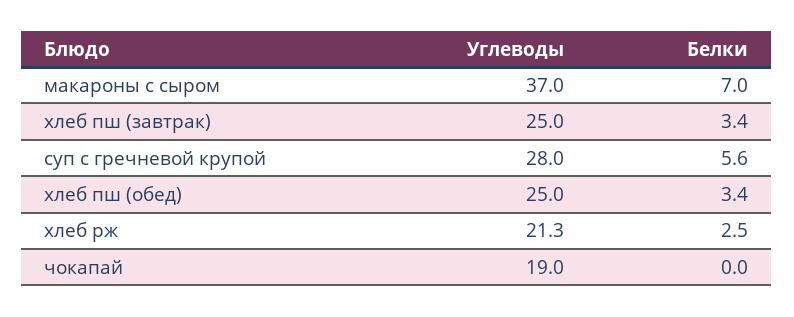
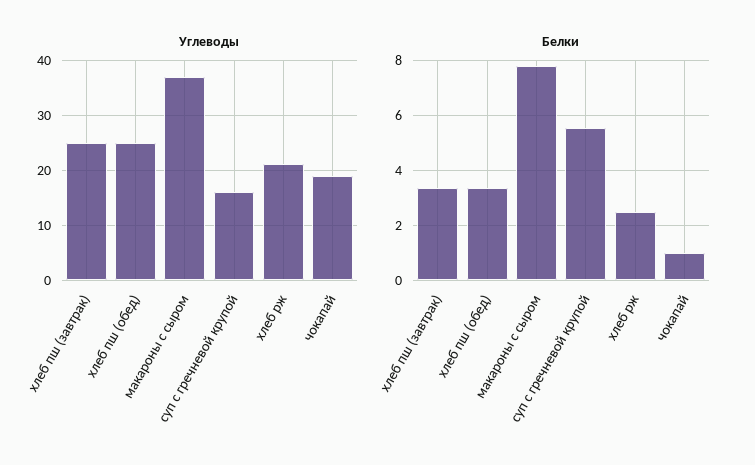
Белки, макароны с сыром: 7 -> 7.75
Углеводы, суп с гречневой крупой: 28 -> 16
Белки, чокапай: 0 -> 1

